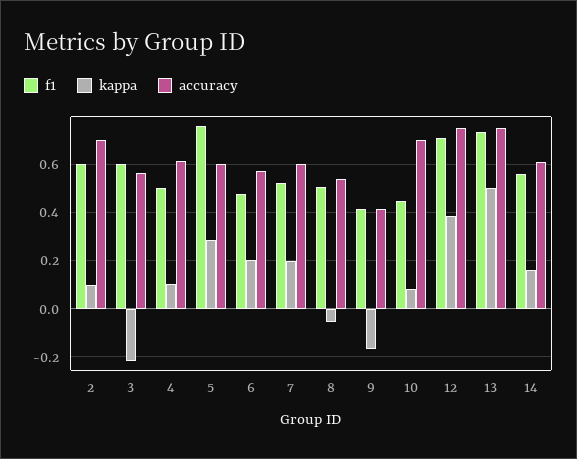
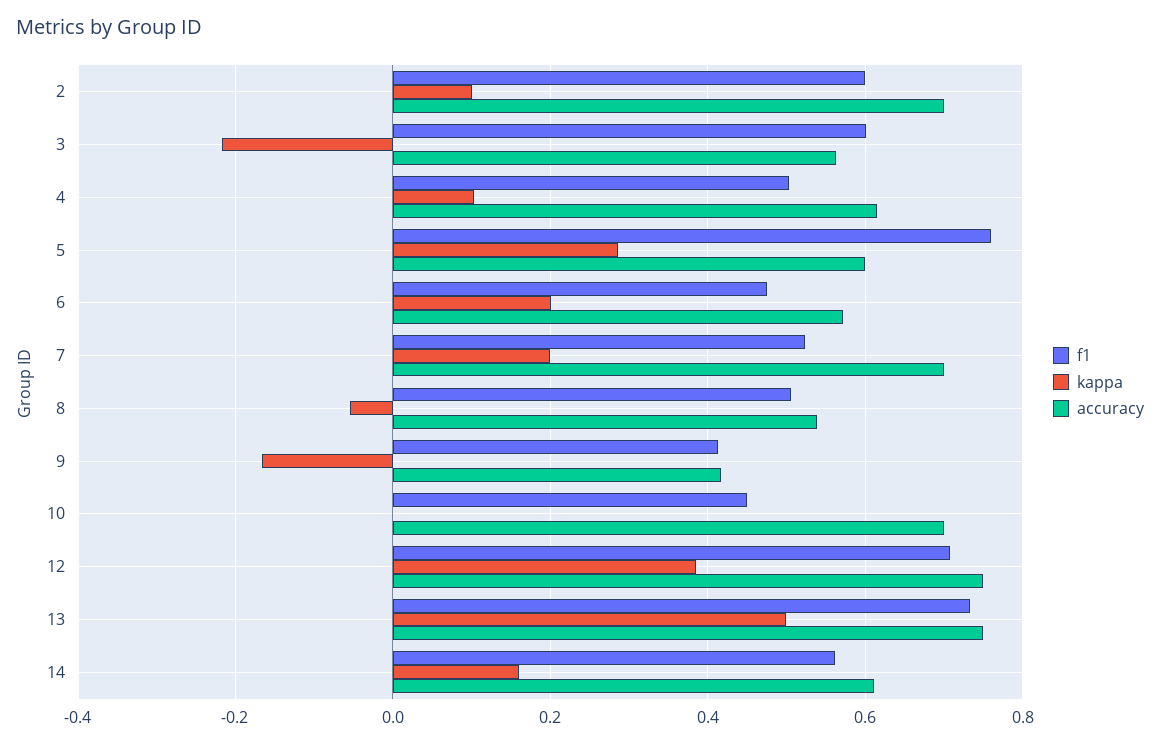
accuracy, 7: 0.6 -> 0.7
kappa, 10: 0.075 -> 0

